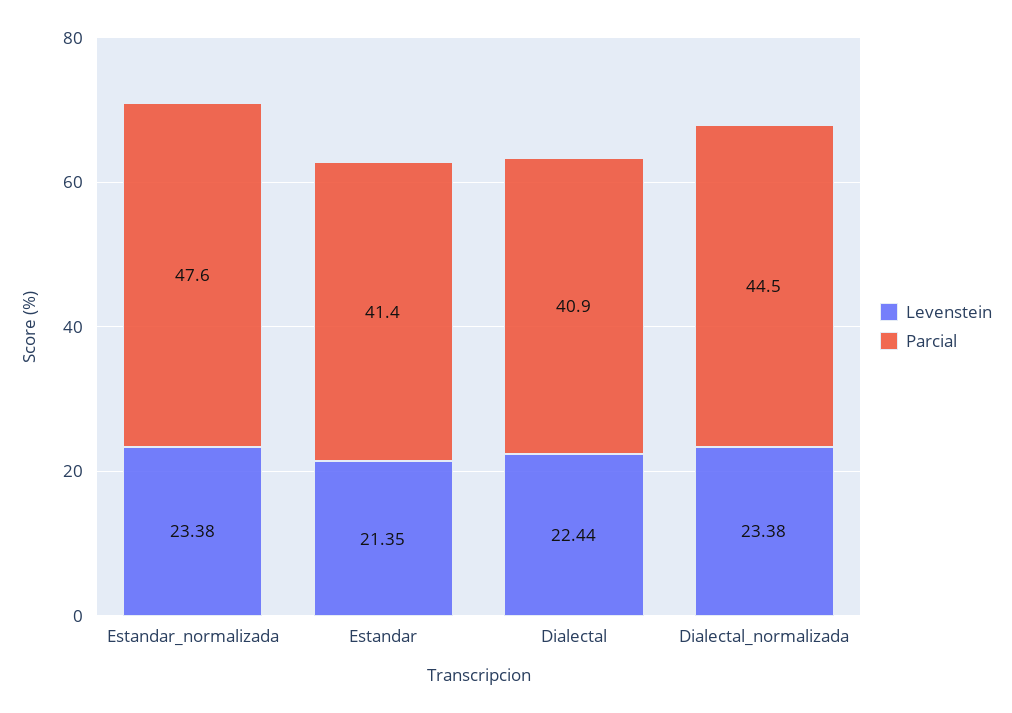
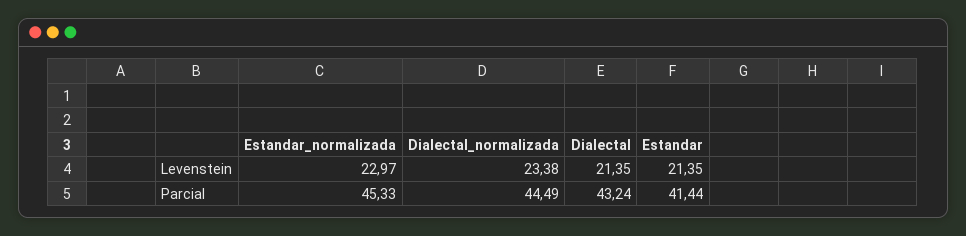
Levenstein, Estandar_normalizada: 23.38 -> 22.97
Parcial, Estandar_normalizada: 47.6 -> 45.33
Levenstein, Dialectal: 22.44 -> 21.35
Parcial, Dialectal: 40.9 -> 43.24

